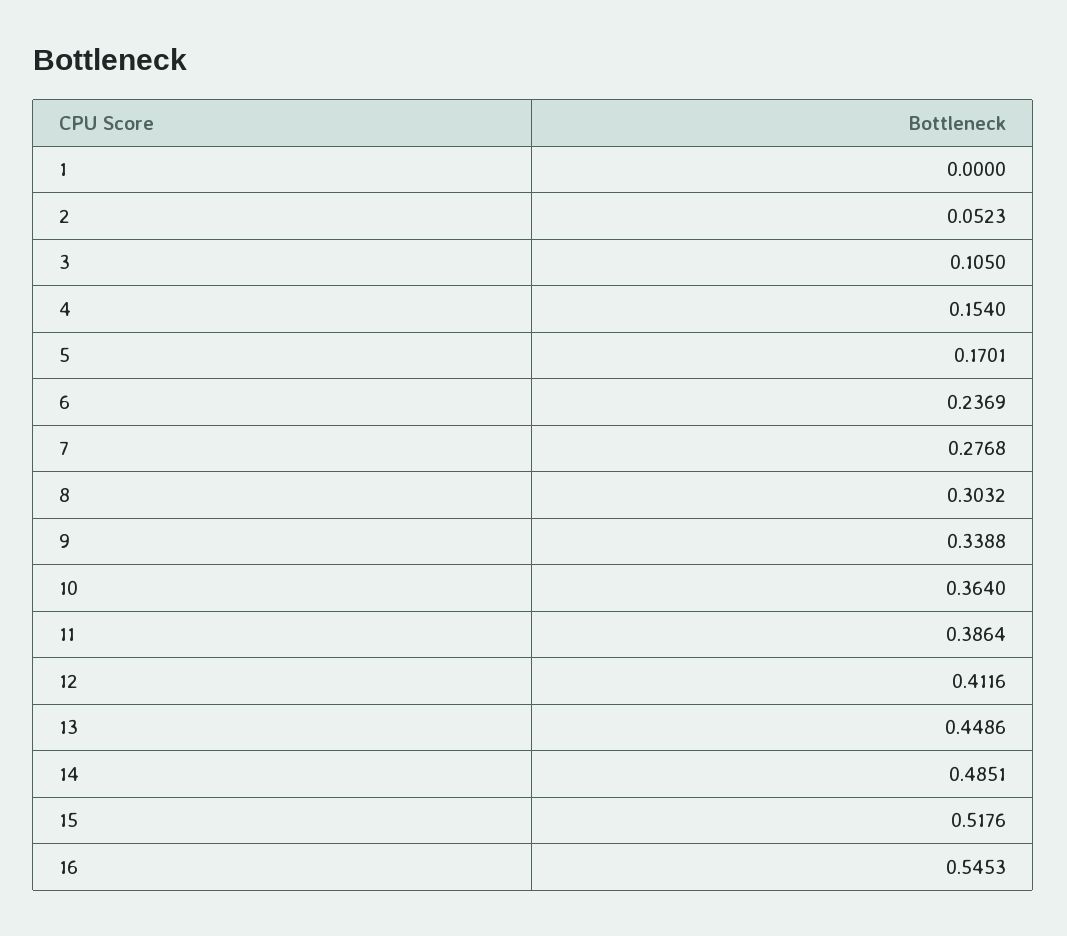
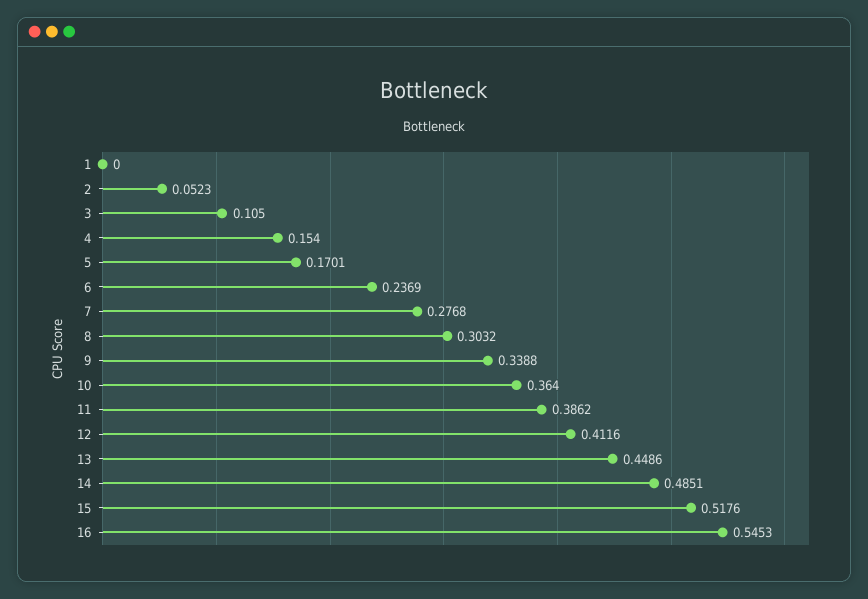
11: 0.3864 -> 0.3862

